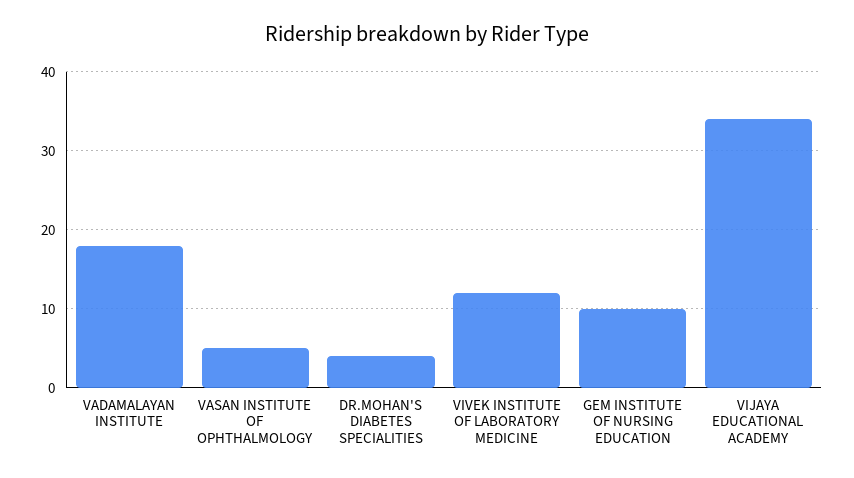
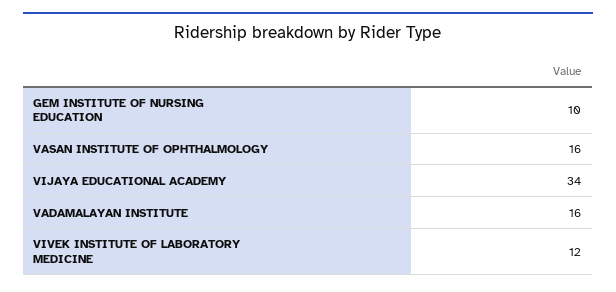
VADAMALAYAN INSTITUTE: 18 -> 16
VASAN INSTITUTE OF OPHTHALMOLOGY: 5 -> 16
DR.MOHAN'S DIABETES SPECIALITIES: 4 -> none

